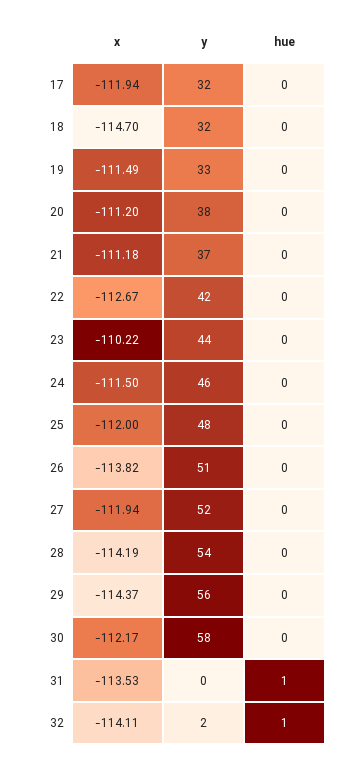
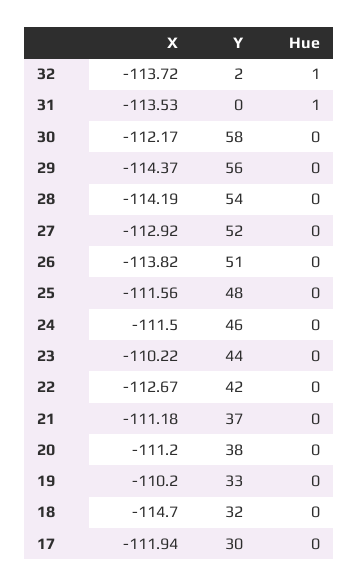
y, 17: 32 -> 30
x, 19: -111.49 -> -110.2
x, 25: -112 -> -111.56
x, 27: -111.94 -> -112.92
x, 32: -114.11 -> -113.72

